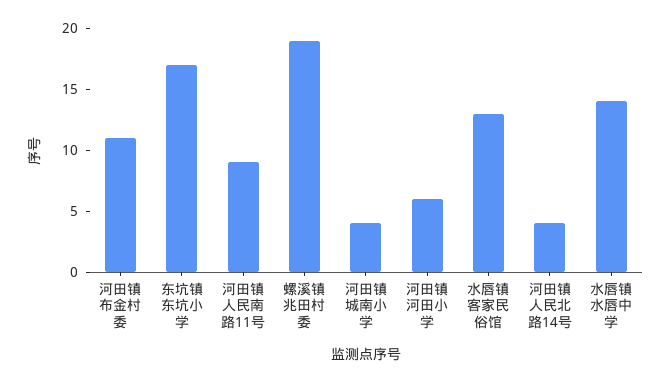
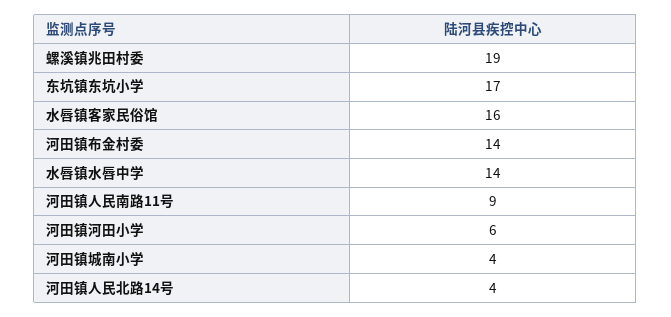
河田镇布金村委: 11 -> 14
水唇镇客家民俗馆: 13 -> 16

